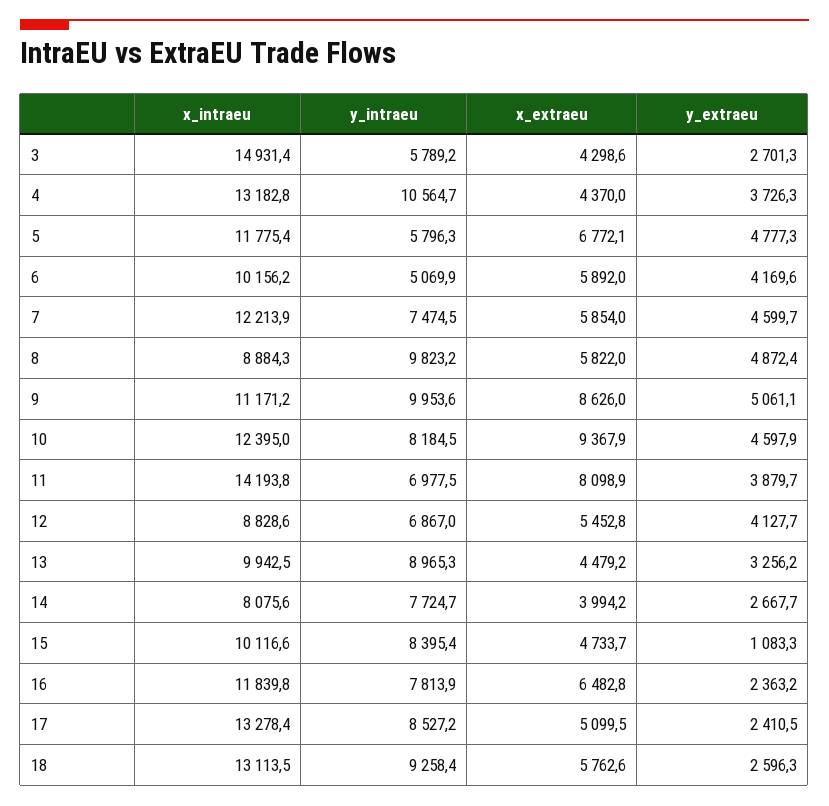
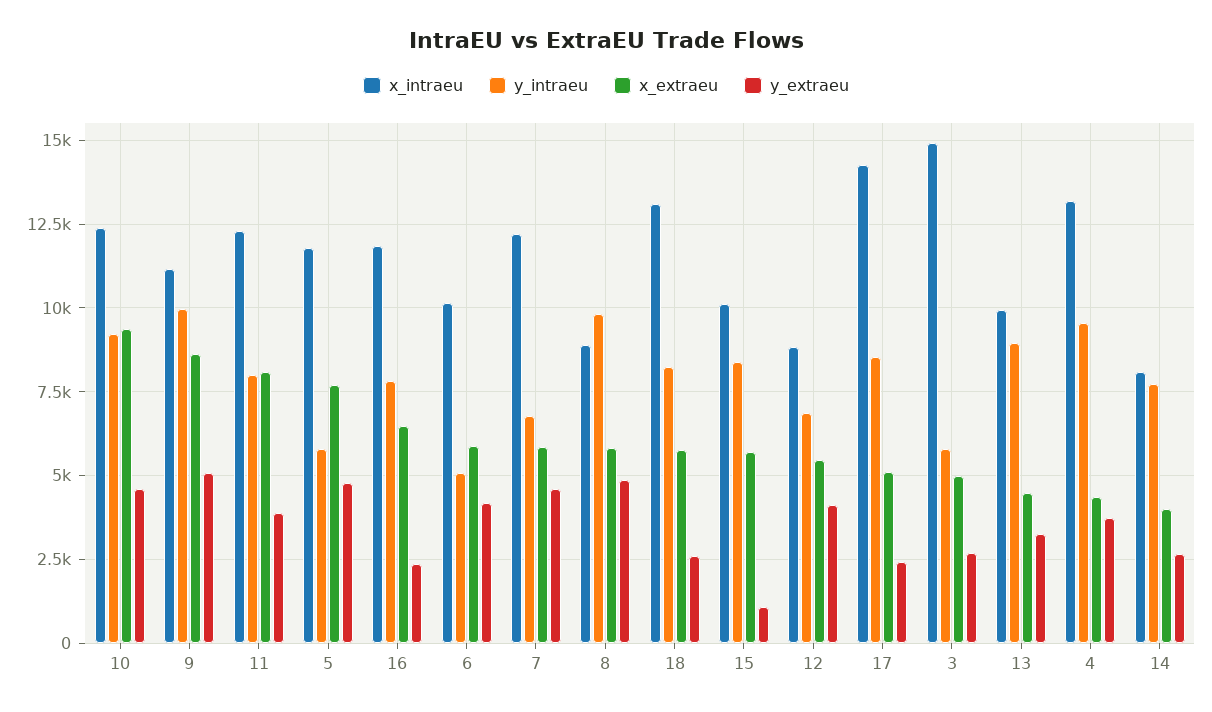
x_extraeu, 3: 4298.6 -> 5000
y_intraeu, 4: 10564.7 -> 9500
x_extraeu, 5: 6772.1 -> 7750
y_intraeu, 7: 7474.5 -> 6750
y_intraeu, 10: 8184.5 -> 9250
x_intraeu, 11: 14193.8 -> 12250
y_intraeu, 11: 6977.5 -> 8000
x_extraeu, 15: 4733.7 -> 5750
x_intraeu, 17: 13278.4 -> 14250
y_intraeu, 18: 9258.4 -> 8250

